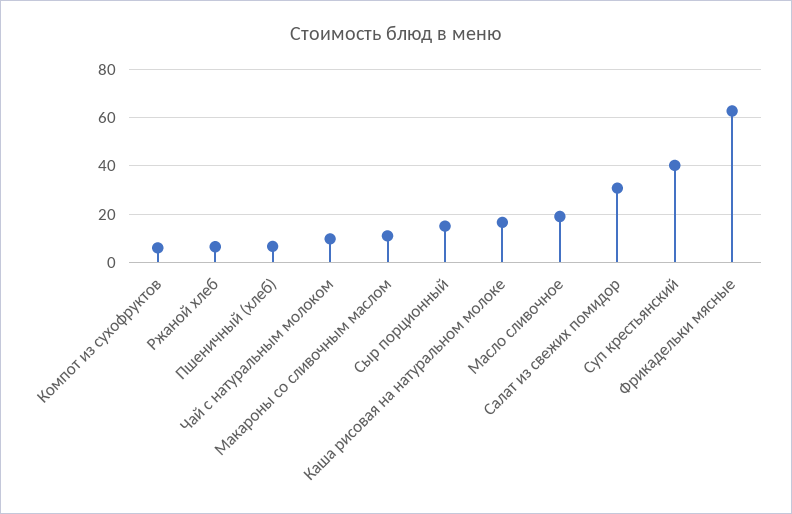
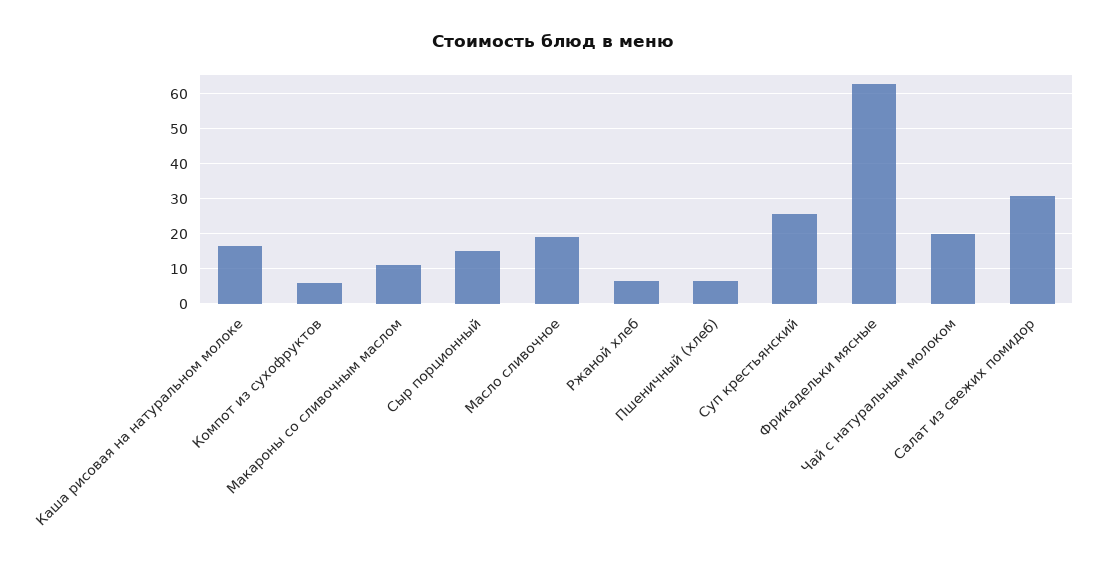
Чай с натуральным молоком: 10 -> 20
Суп крестьянский: 40 -> 26

